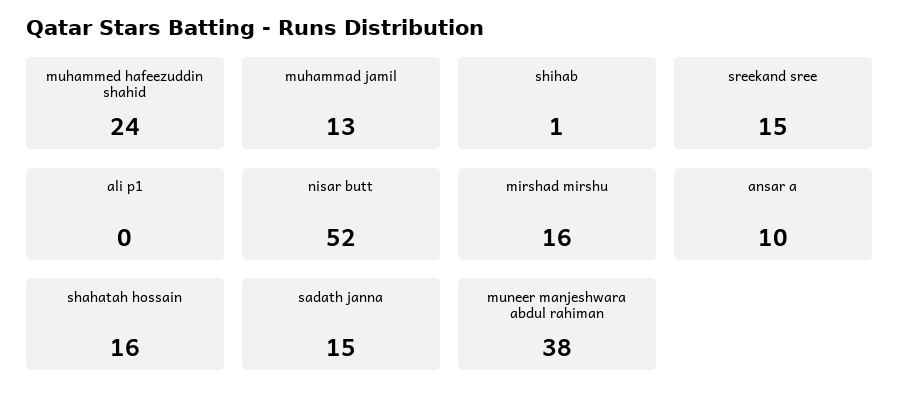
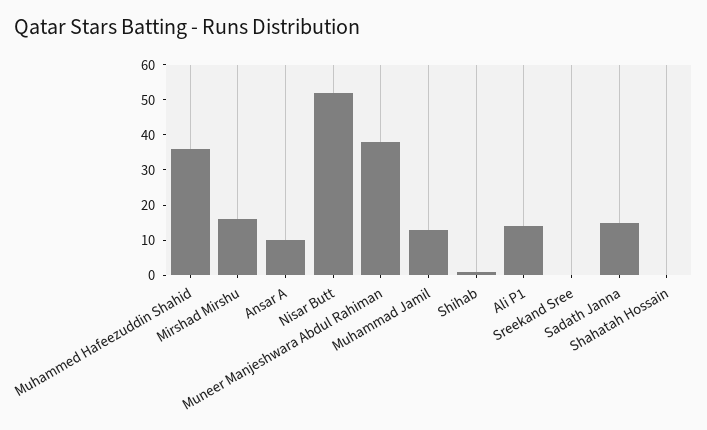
muhammed hafeezuddin shahid: 24 -> 35
sreekand sree: 15 -> 0
ali p1: 0 -> 15
shahatah hossain: 16 -> 0

